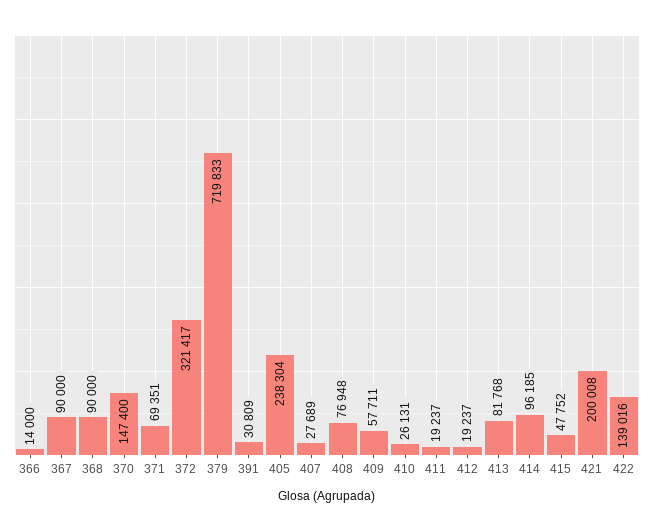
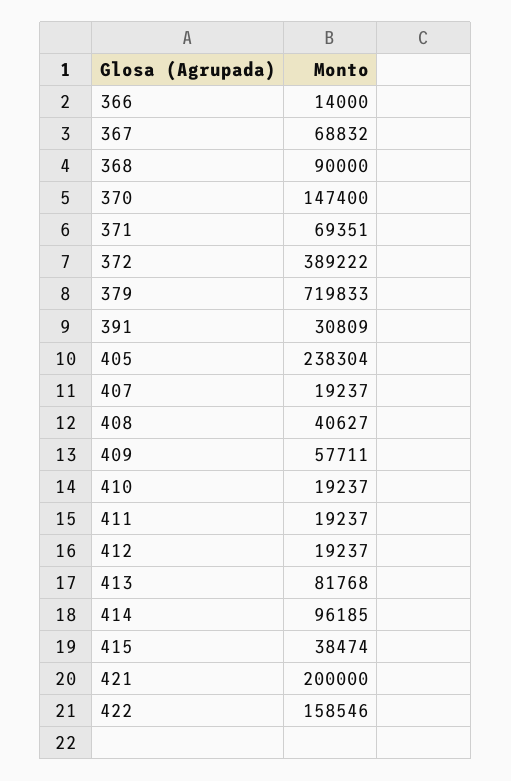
367: 90000 -> 68832
372: 321417 -> 389222
407: 27689 -> 19237
408: 76948 -> 40627
410: 26131 -> 19237
415: 47752 -> 38474
421: 200008 -> 200000
422: 139016 -> 158546

